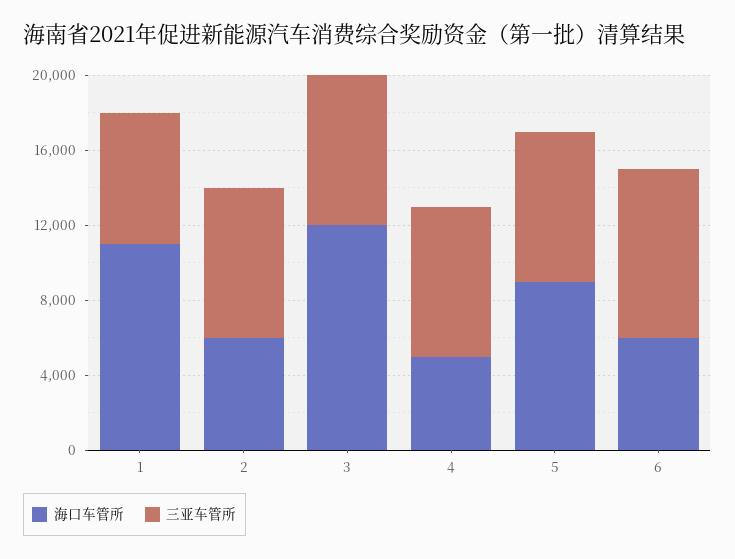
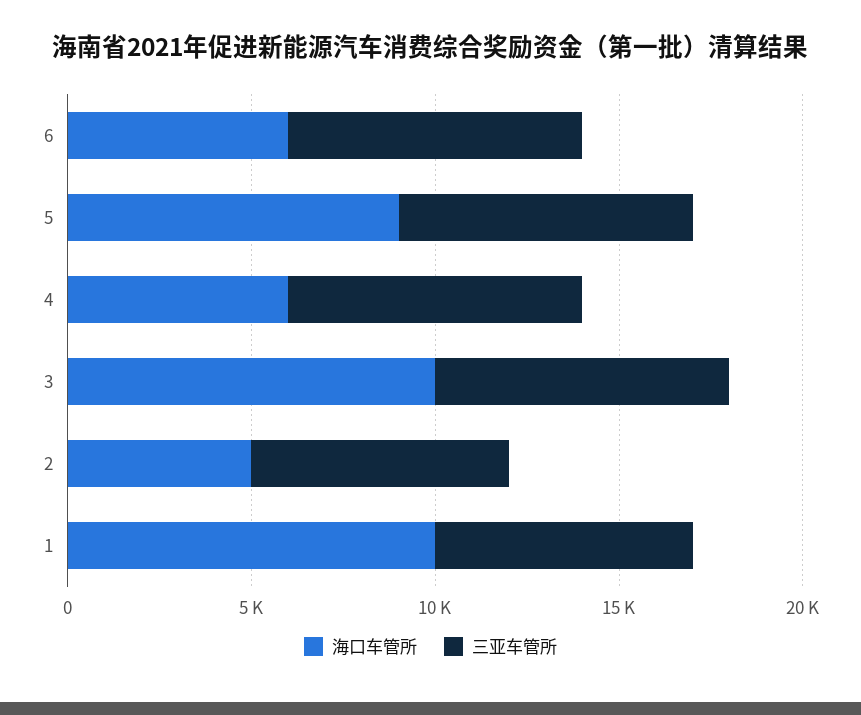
海口车管所, 1: 11000 -> 10000
海口车管所, 2: 6000 -> 5000
三亚车管所, 2: 8000 -> 7000
海口车管所, 3: 12000 -> 10000
海口车管所, 4: 5000 -> 6000
三亚车管所, 6: 9000 -> 8000

